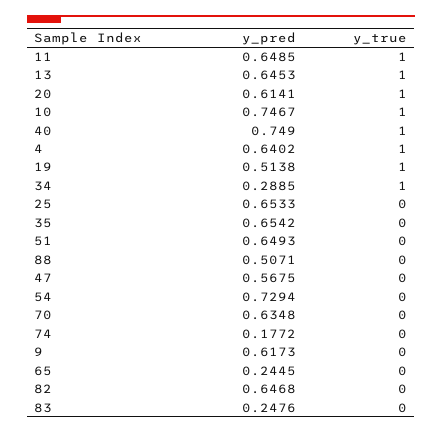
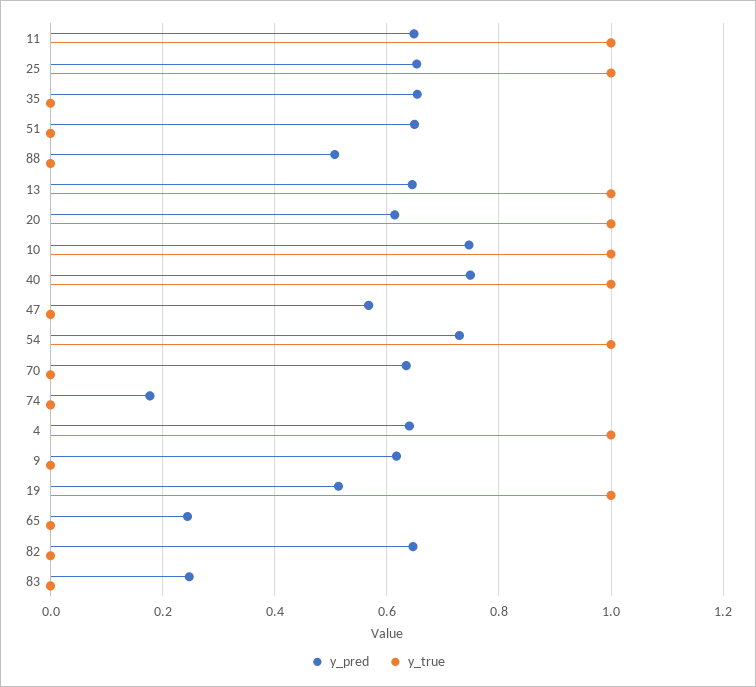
y_pred, 34: 0.2885 -> none
y_true, 34: 1 -> none
y_true, 25: 0 -> 1
y_true, 54: 0 -> 1

